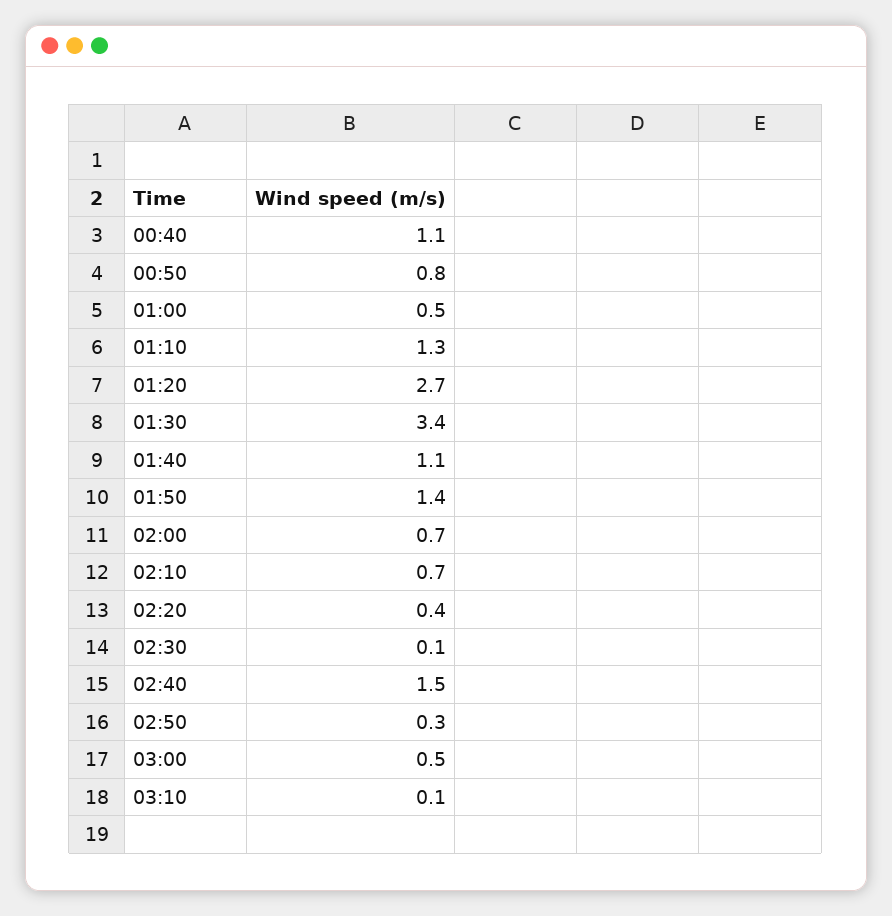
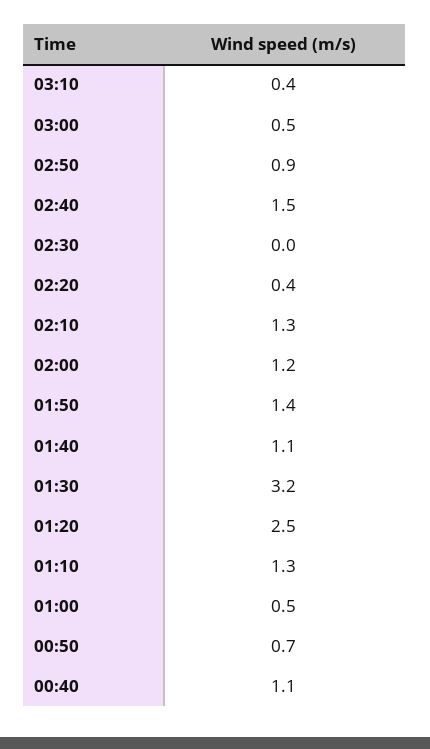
00:50: 0.8 -> 0.7
01:20: 2.7 -> 2.5
01:30: 3.4 -> 3.2
02:00: 0.7 -> 1.2
02:10: 0.7 -> 1.3
02:30: 0.1 -> 0
02:50: 0.3 -> 0.9
03:10: 0.1 -> 0.4

